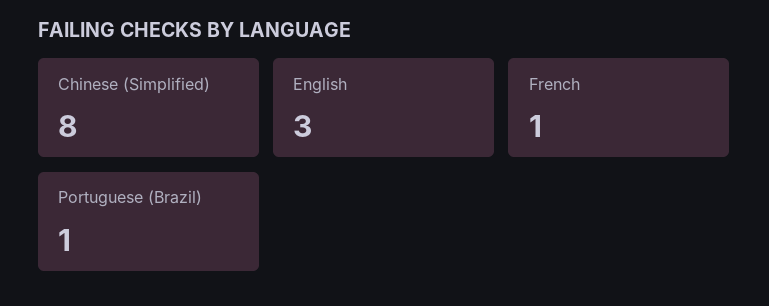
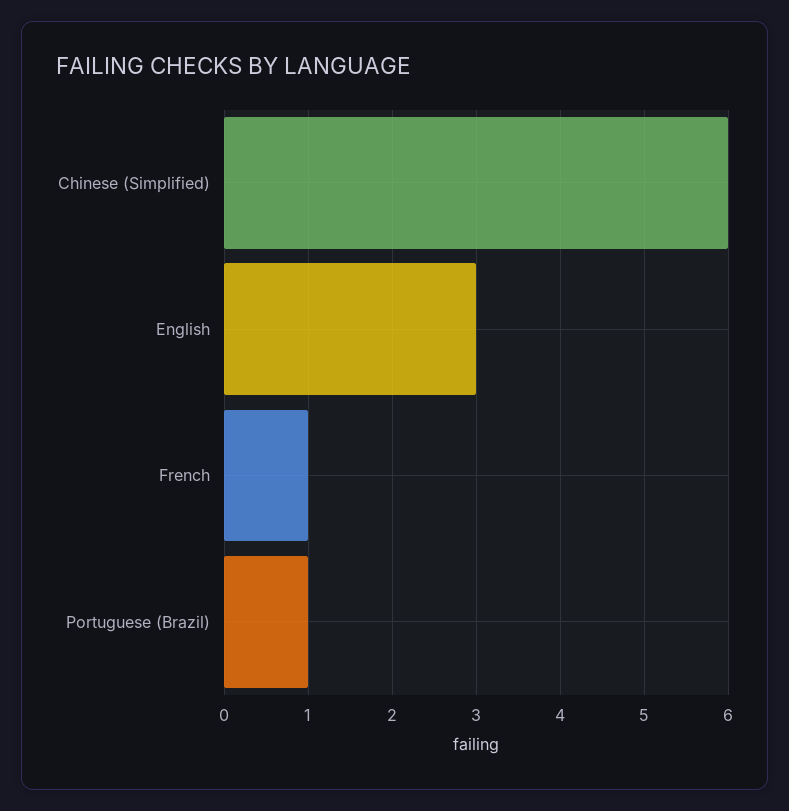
Chinese (Simplified): 8 -> 6

